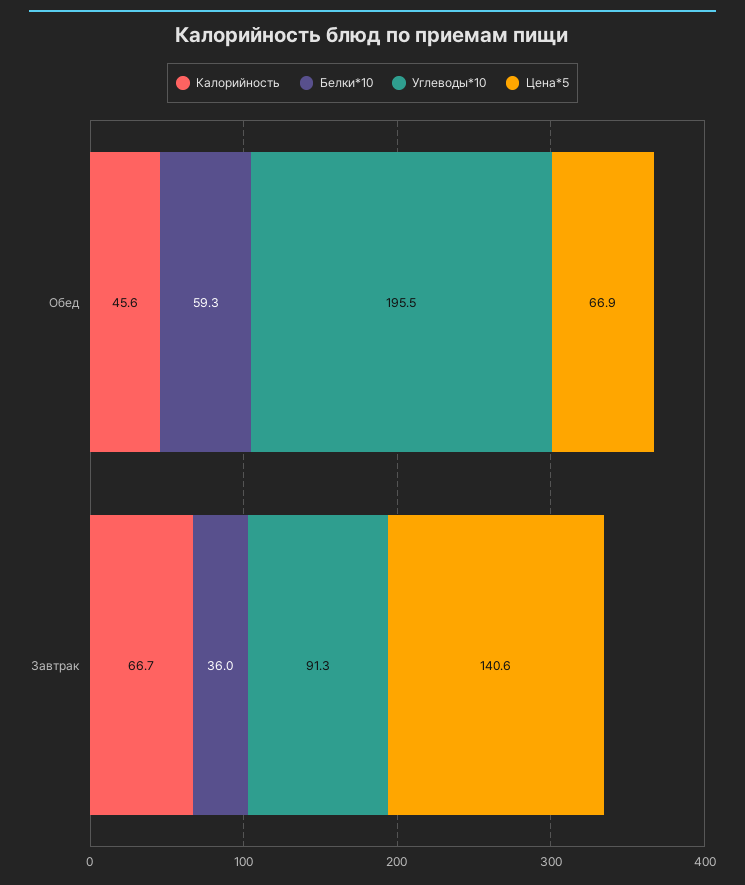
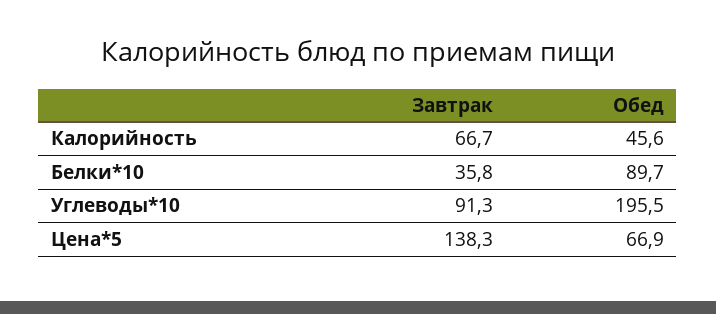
Белки*10, Обед: 59.3 -> 89.7
Белки*10, Завтрак: 36 -> 35.8
Цена*5, Завтрак: 140.6 -> 138.3

